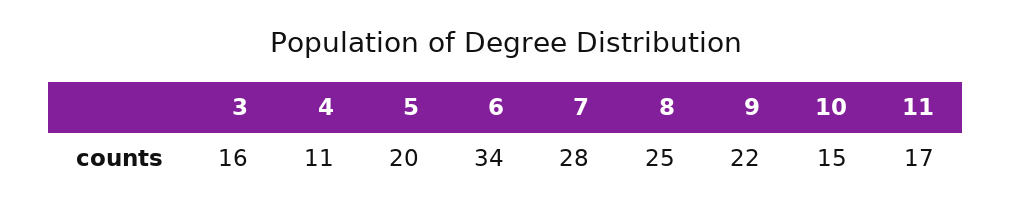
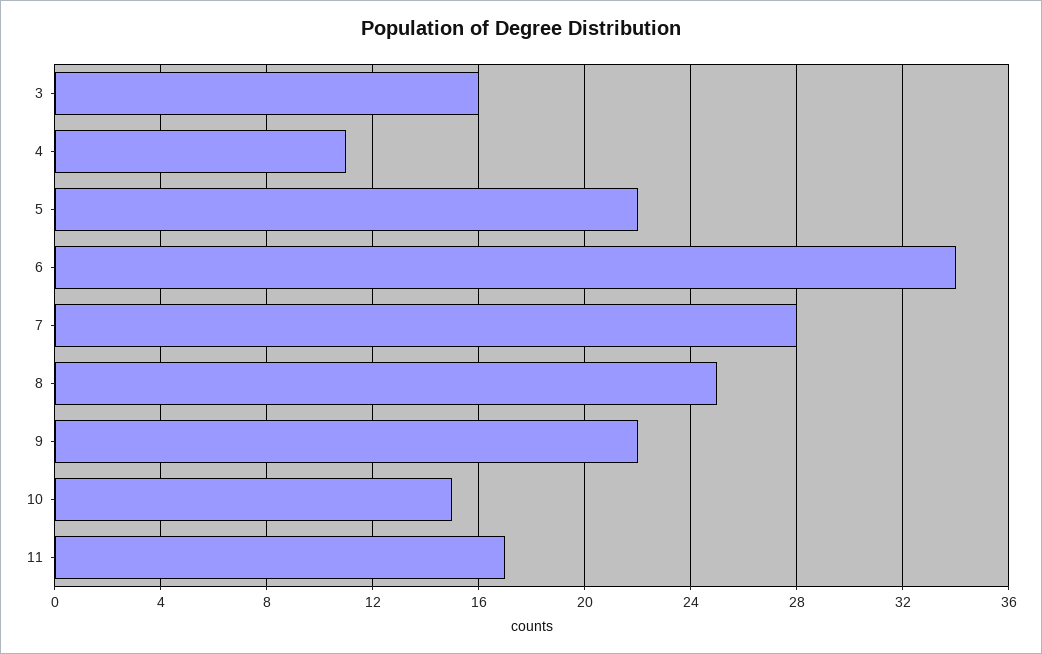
5: 20 -> 22

